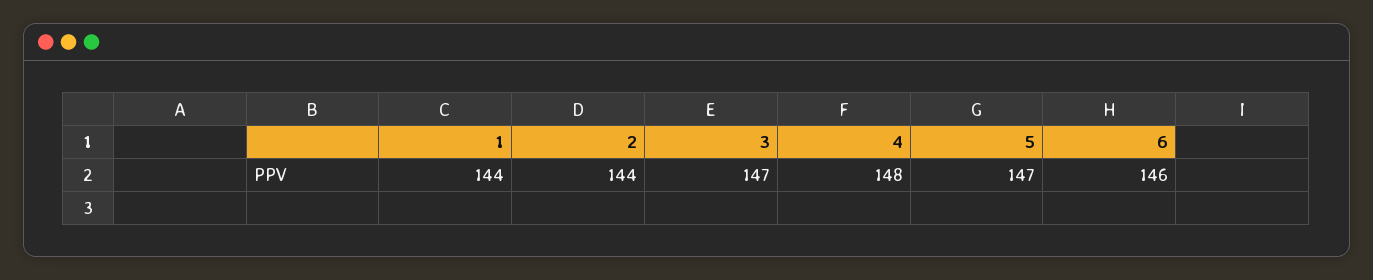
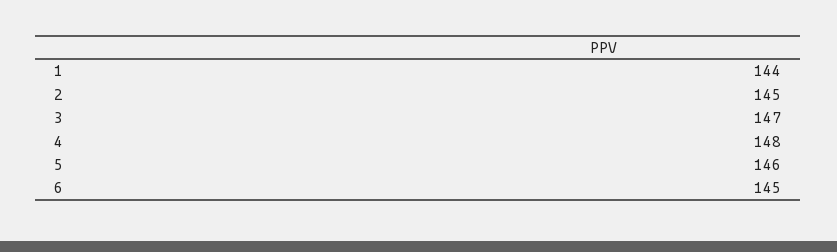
2: 144 -> 145
5: 147 -> 146
6: 146 -> 145

